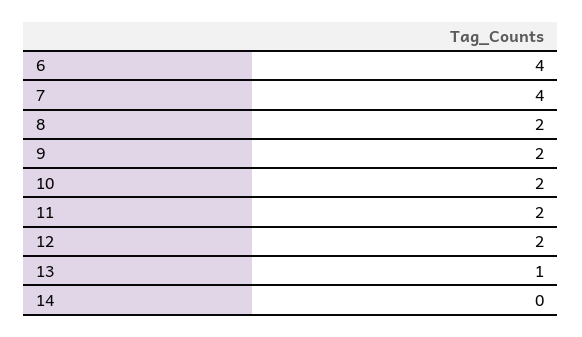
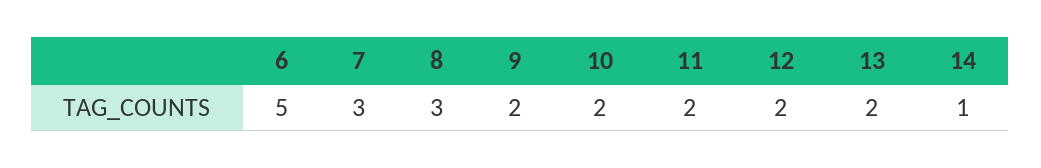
6: 4 -> 5
7: 4 -> 3
8: 2 -> 3
13: 1 -> 2
14: 0 -> 1

